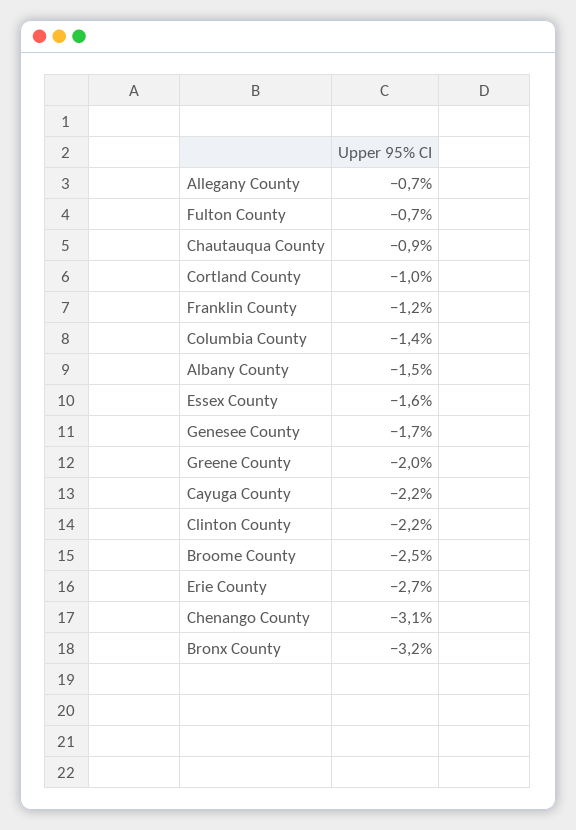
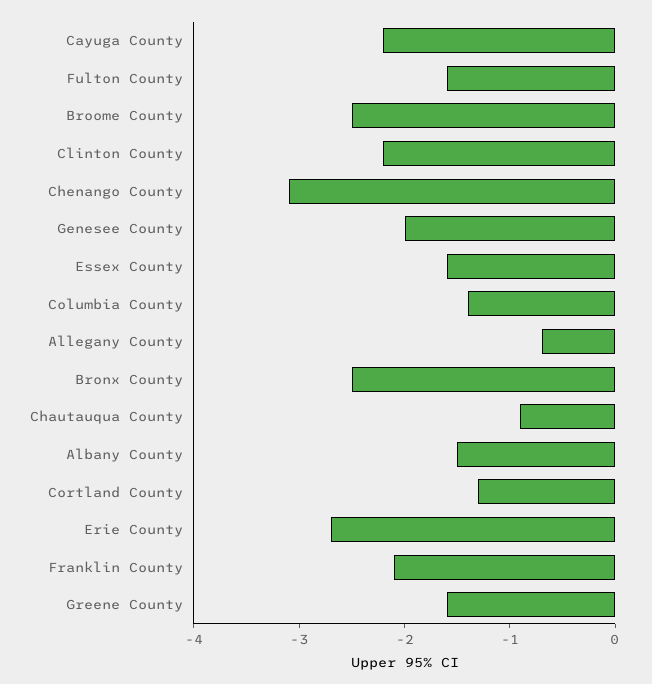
Fulton County: -0.7 -> -1.6
Cortland County: -1 -> -1.3
Franklin County: -1.2 -> -2.1
Genesee County: -1.7 -> -2
Greene County: -2 -> -1.6
Bronx County: -3.2 -> -2.5

